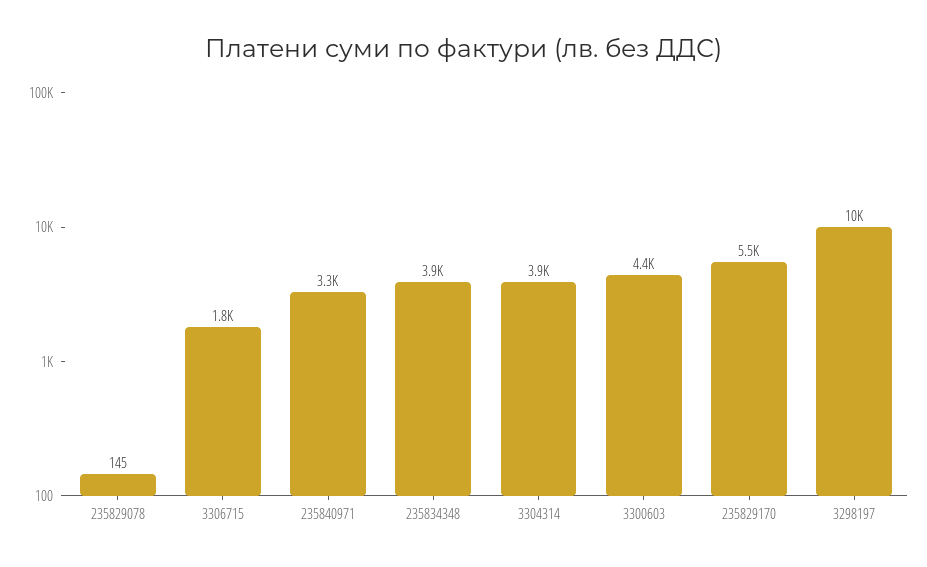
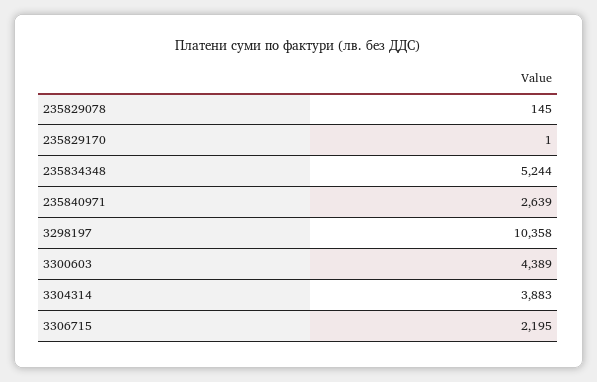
3306715: 1800 -> 2195
235840971: 3300 -> 2639
235834348: 3900 -> 5244
235829170: 5500 -> 1

